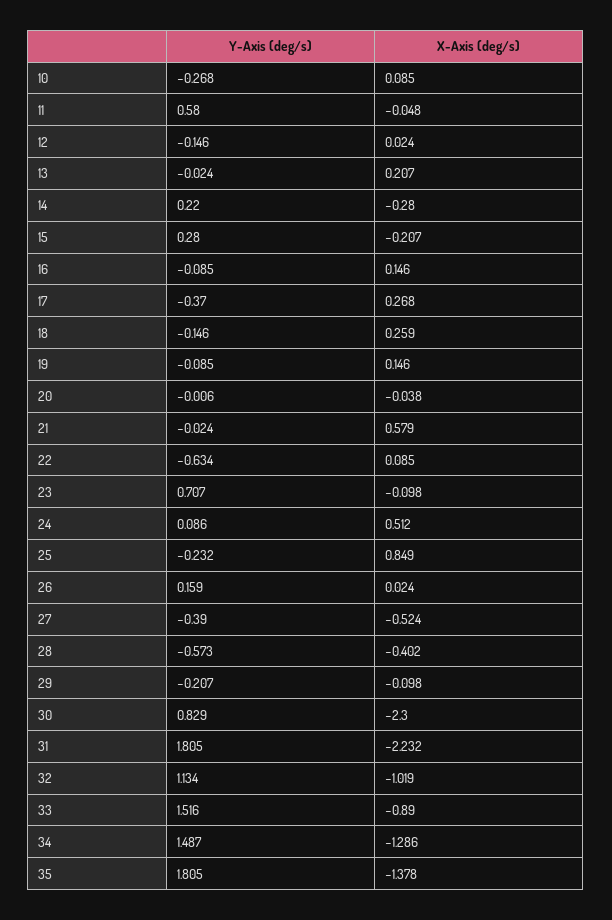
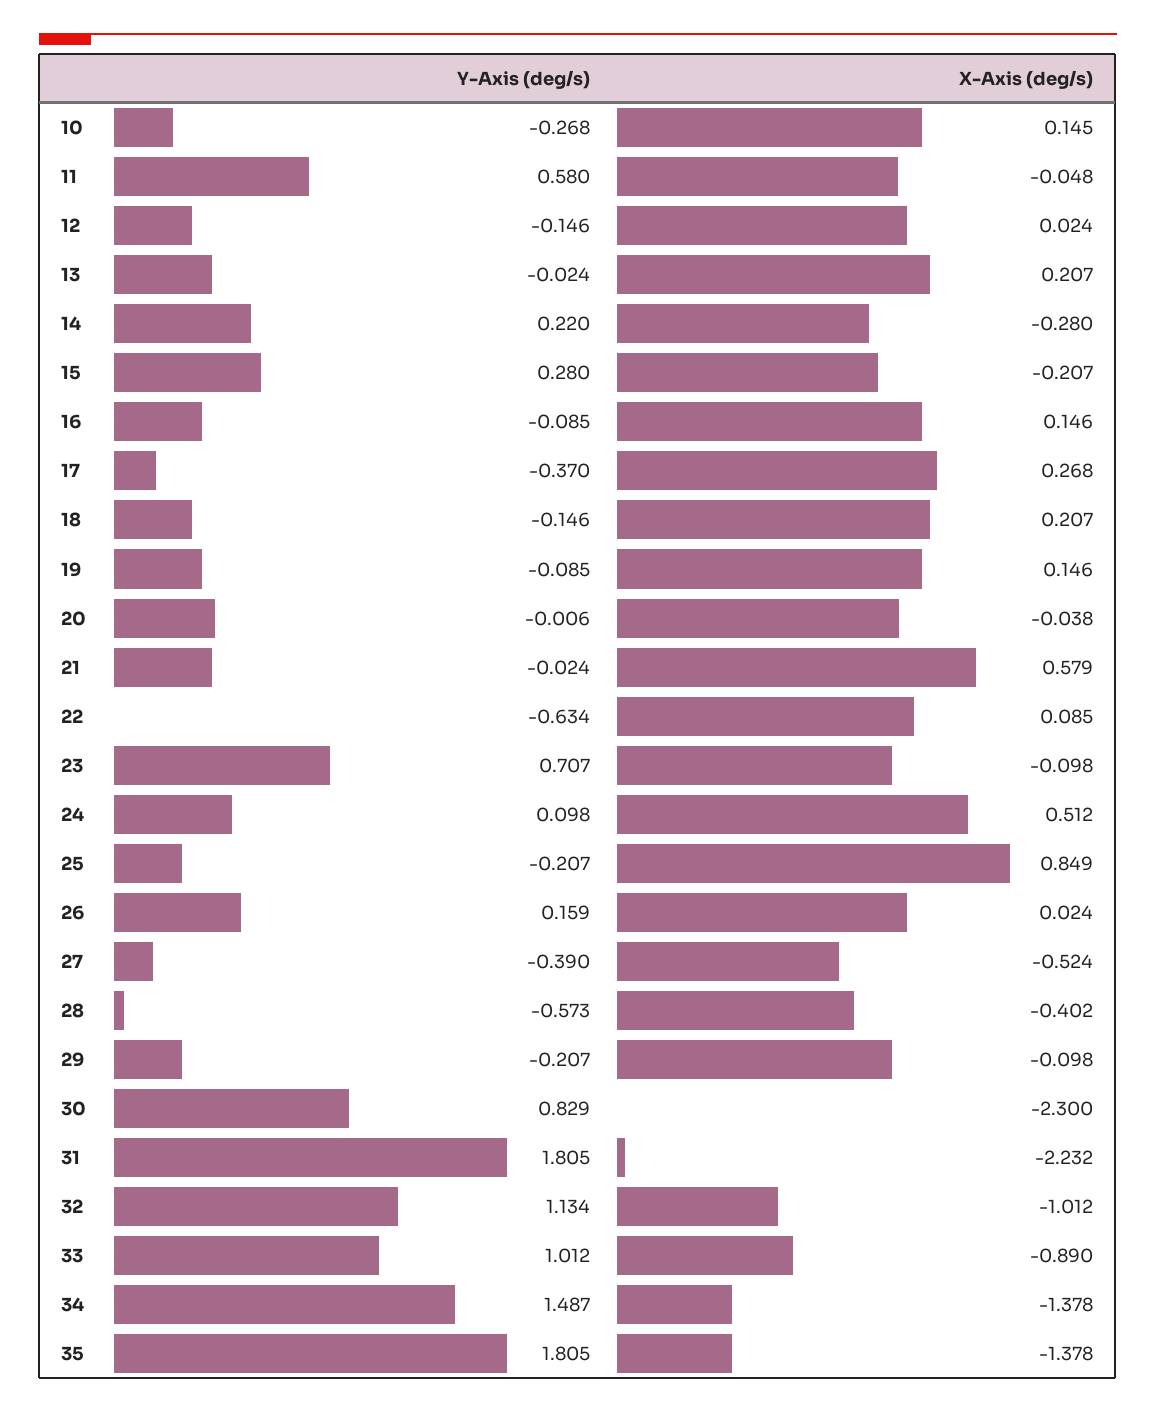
X-Axis (deg/s), 10: 0.085 -> 0.145
X-Axis (deg/s), 18: 0.259 -> 0.207
Y-Axis (deg/s), 24: 0.086 -> 0.098
Y-Axis (deg/s), 25: -0.232 -> -0.207
X-Axis (deg/s), 32: -1.019 -> -1.012
Y-Axis (deg/s), 33: 1.516 -> 1.012
X-Axis (deg/s), 34: -1.286 -> -1.378

